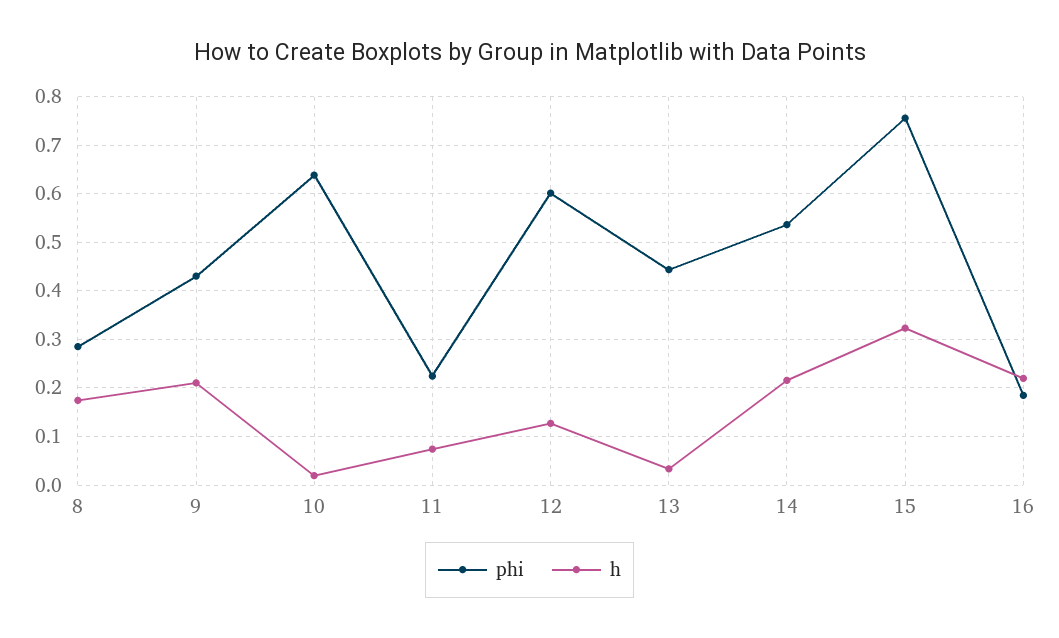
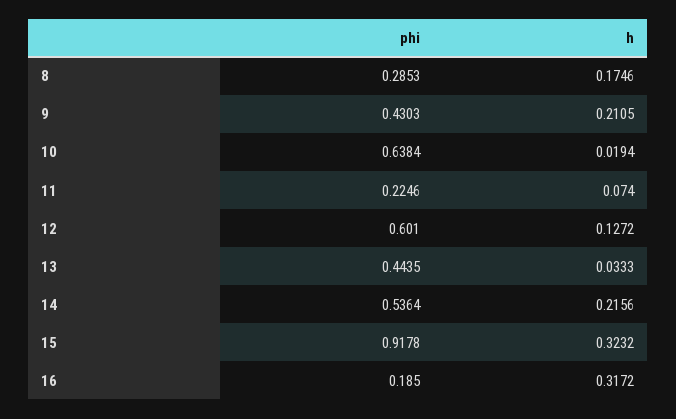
phi, 15: 0.76 -> 0.9178
h, 16: 0.22 -> 0.3172

